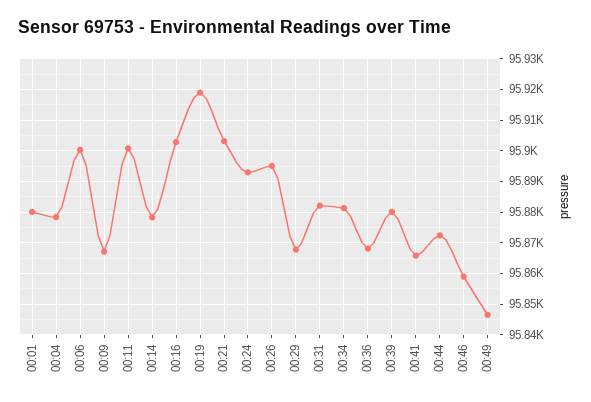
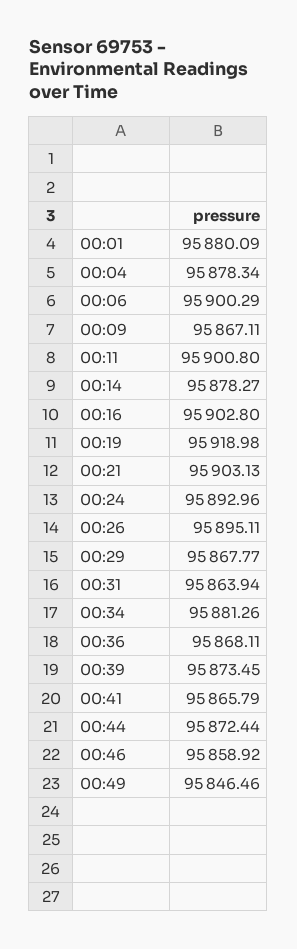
00:31: 95882 -> 95863.94
00:39: 95880 -> 95873.45

